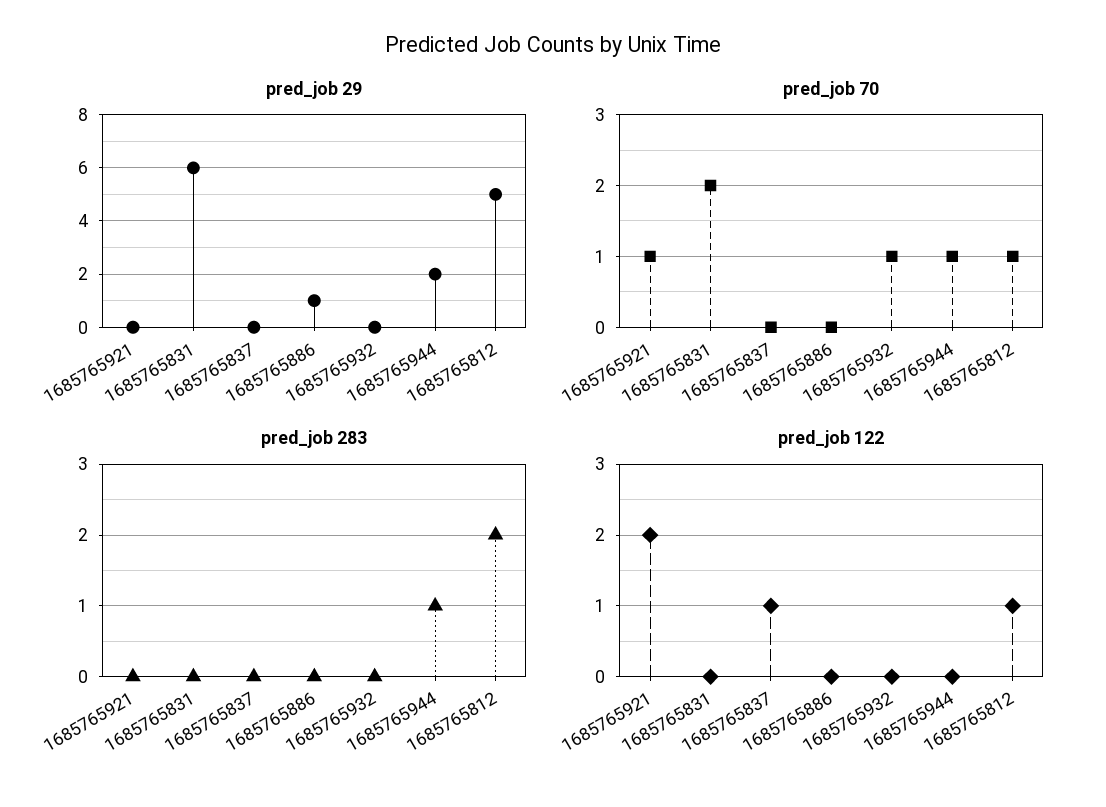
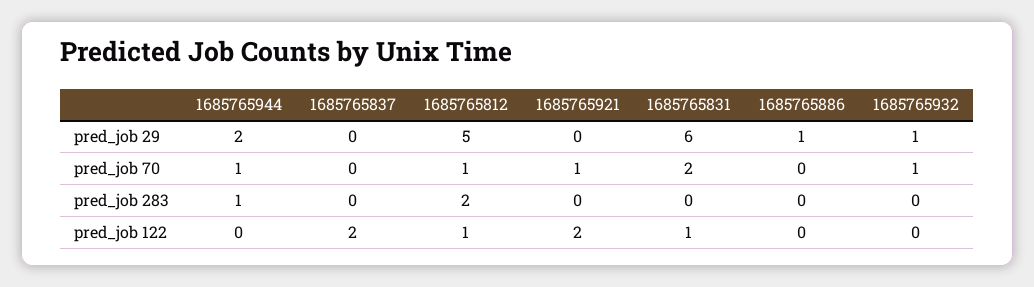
pred_job 29, 1685765932: 0 -> 1
pred_job 122, 1685765831: 0 -> 1
pred_job 122, 1685765837: 1 -> 2

